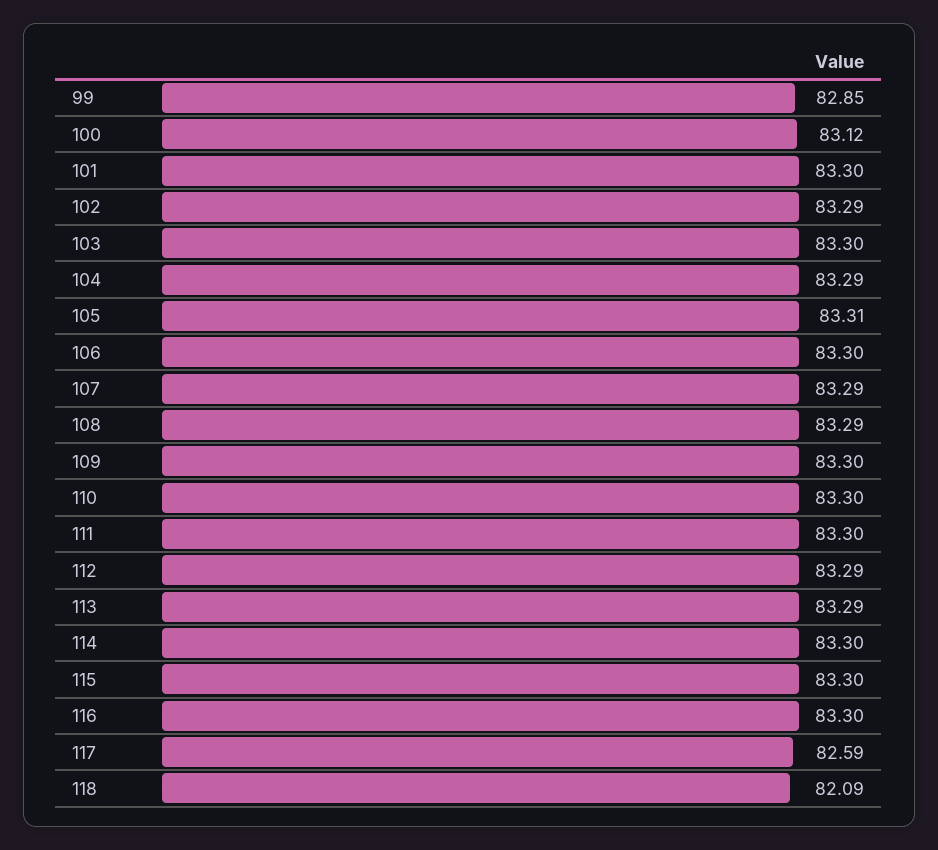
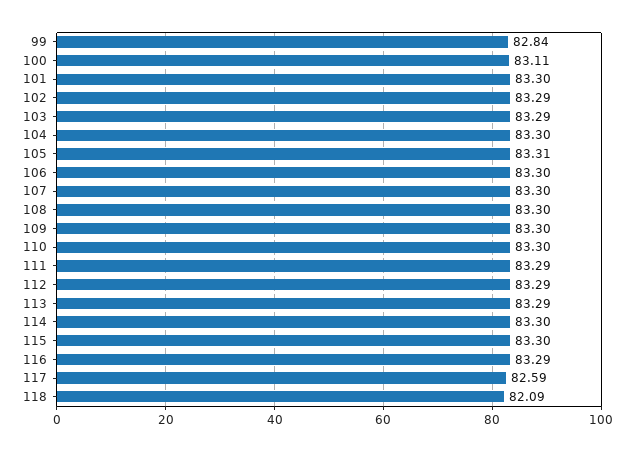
99: 82.85 -> 82.84
100: 83.12 -> 83.11
103: 83.3 -> 83.29
104: 83.29 -> 83.3
107: 83.29 -> 83.3
108: 83.29 -> 83.3
111: 83.3 -> 83.29
116: 83.3 -> 83.29

